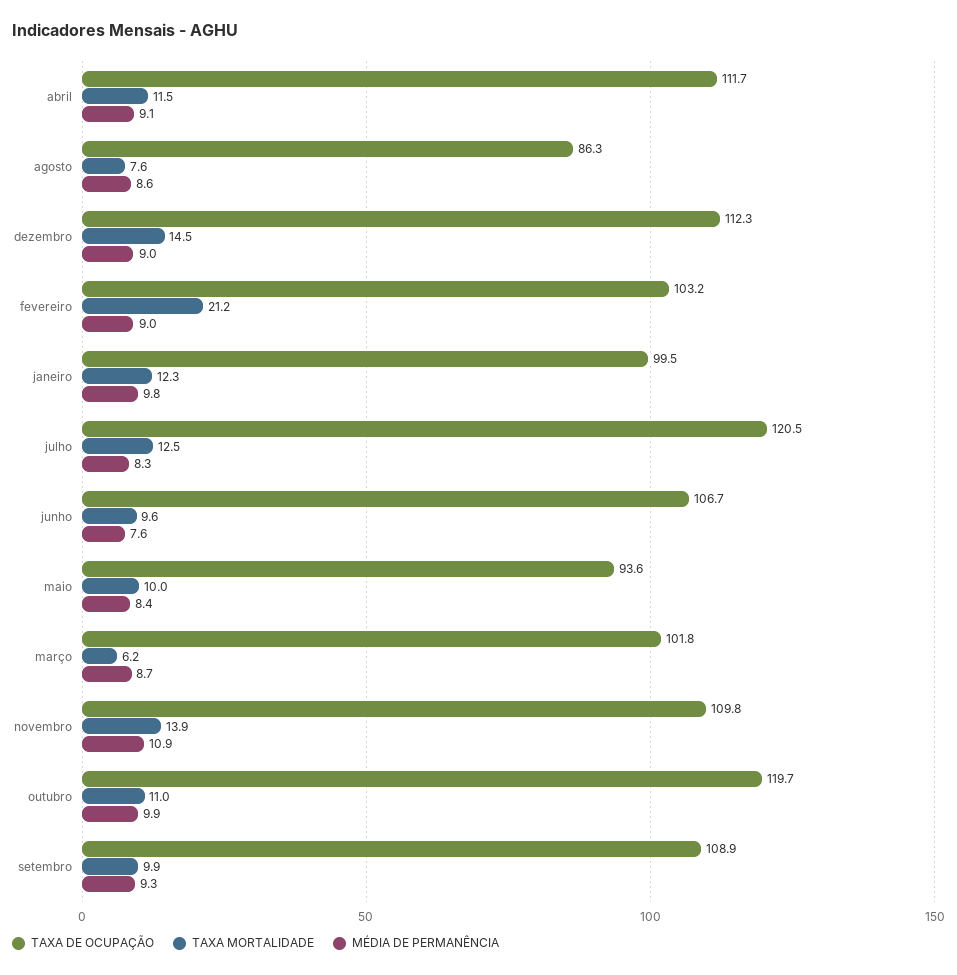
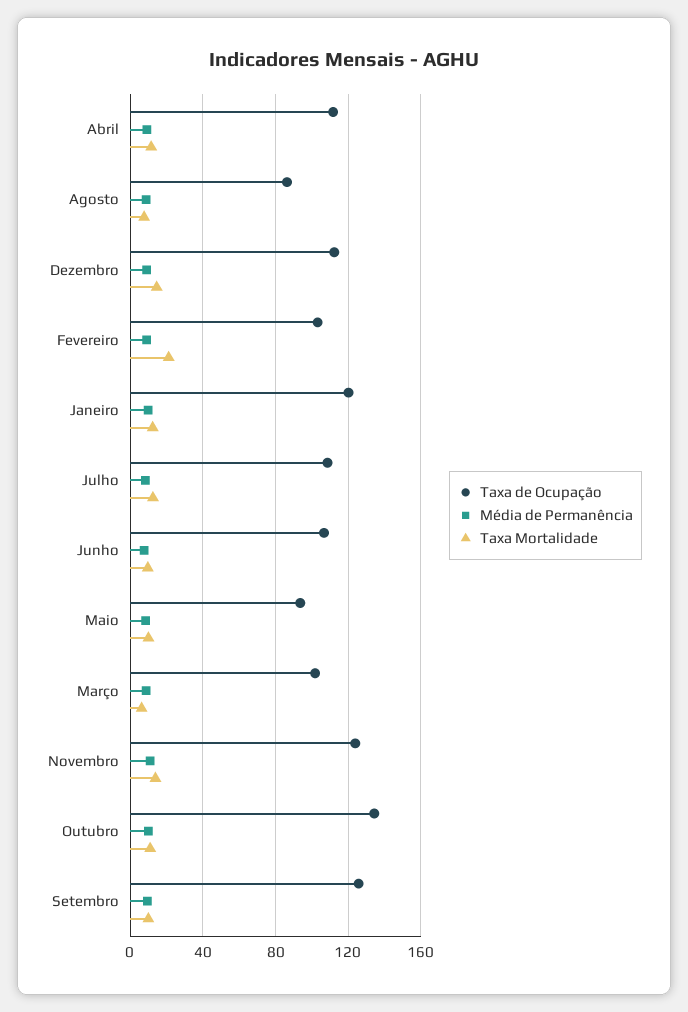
TAXA DE OCUPAÇÃO, janeiro: 99.5 -> 120
TAXA DE OCUPAÇÃO, julho: 120.5 -> 110
TAXA DE OCUPAÇÃO, novembro: 109.8 -> 125
TAXA DE OCUPAÇÃO, outubro: 119.7 -> 135
TAXA DE OCUPAÇÃO, setembro: 108.9 -> 125

